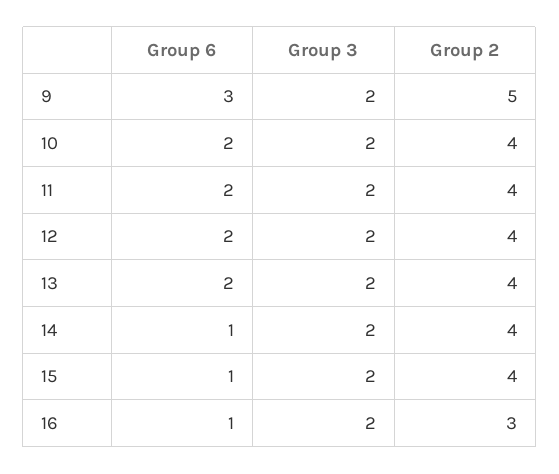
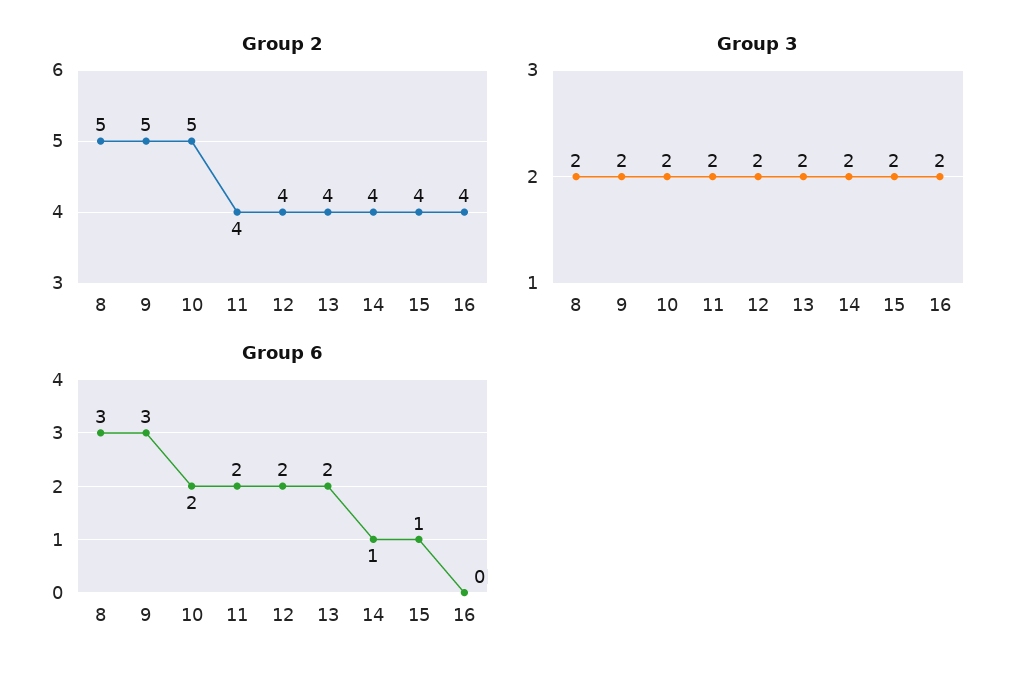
Group 2, 10: 4 -> 5
Group 6, 16: 1 -> 0
Group 2, 16: 3 -> 4
Group 2, 8: none -> 5
Group 3, 8: none -> 2
Group 6, 8: none -> 3

